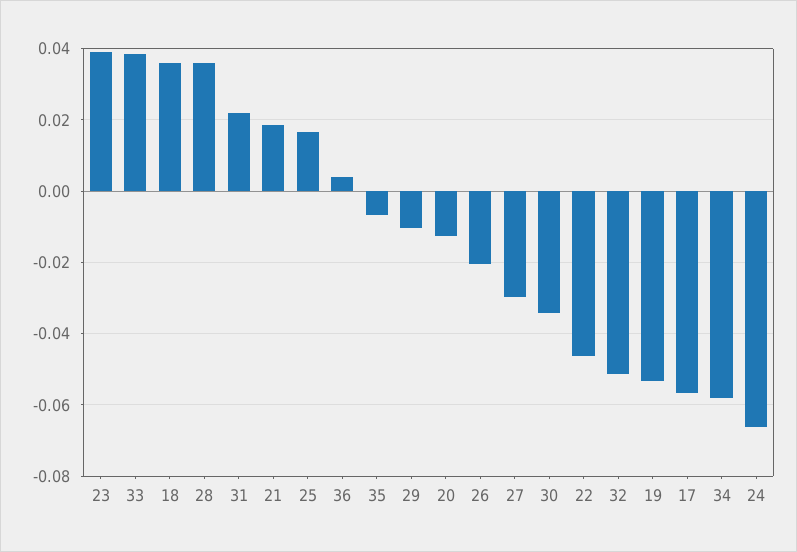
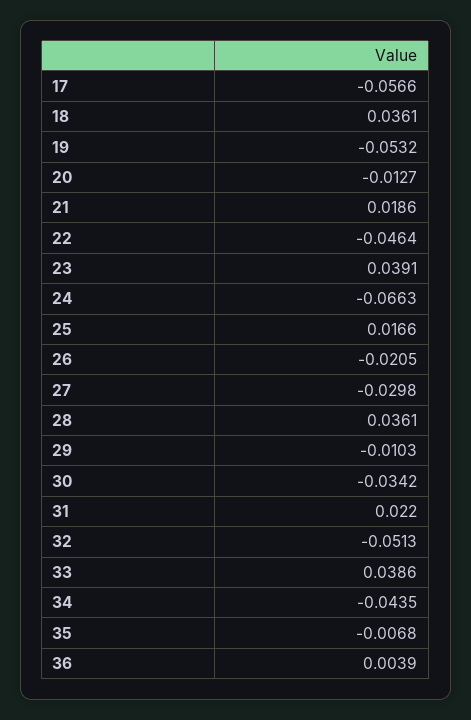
34: -0.058 -> -0.0435

